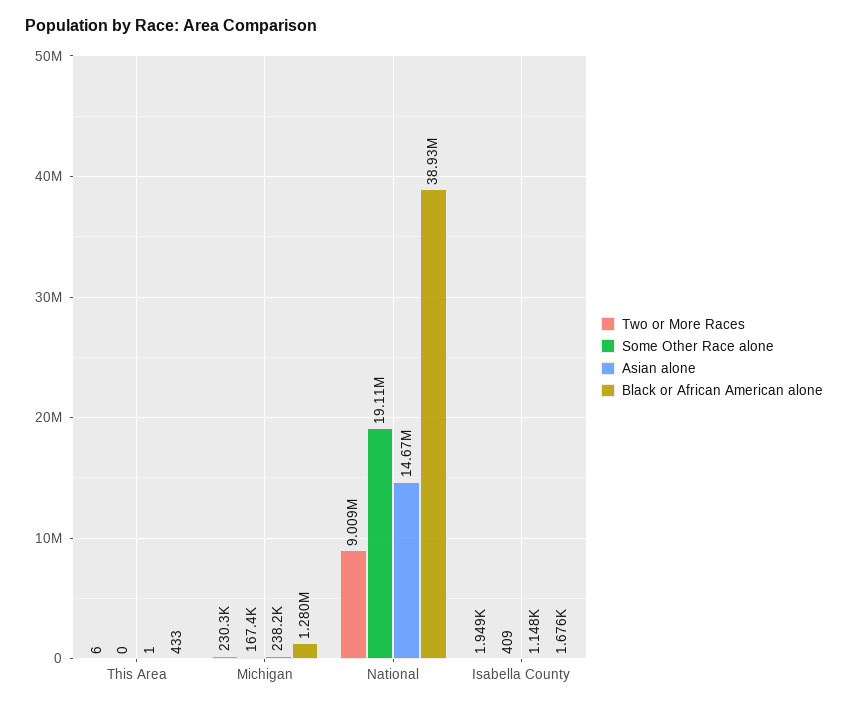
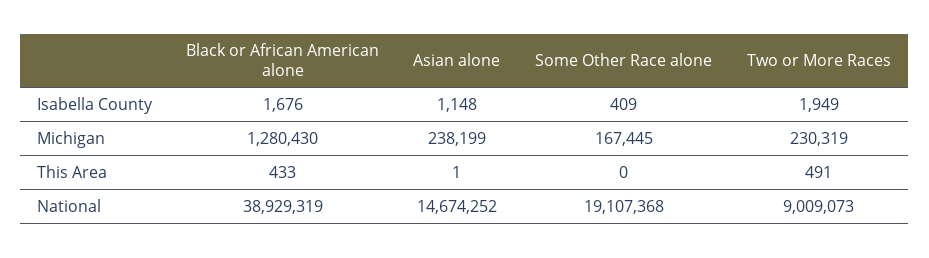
Two or More Races, This Area: 6 -> 491

